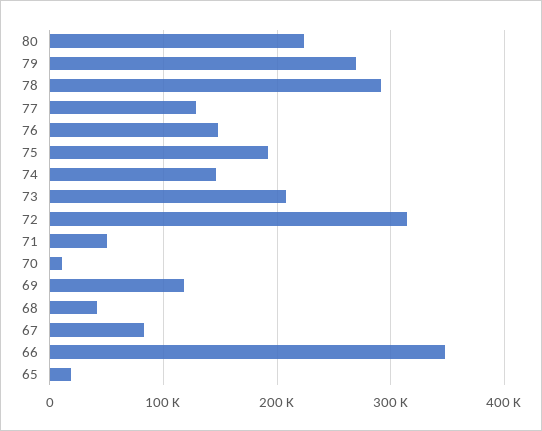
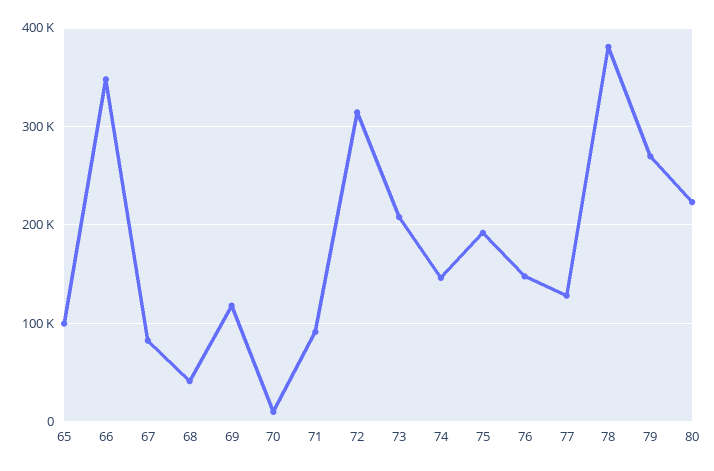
78: 290000 -> 380000
71: 50000 -> 90000
65: 20000 -> 100000

